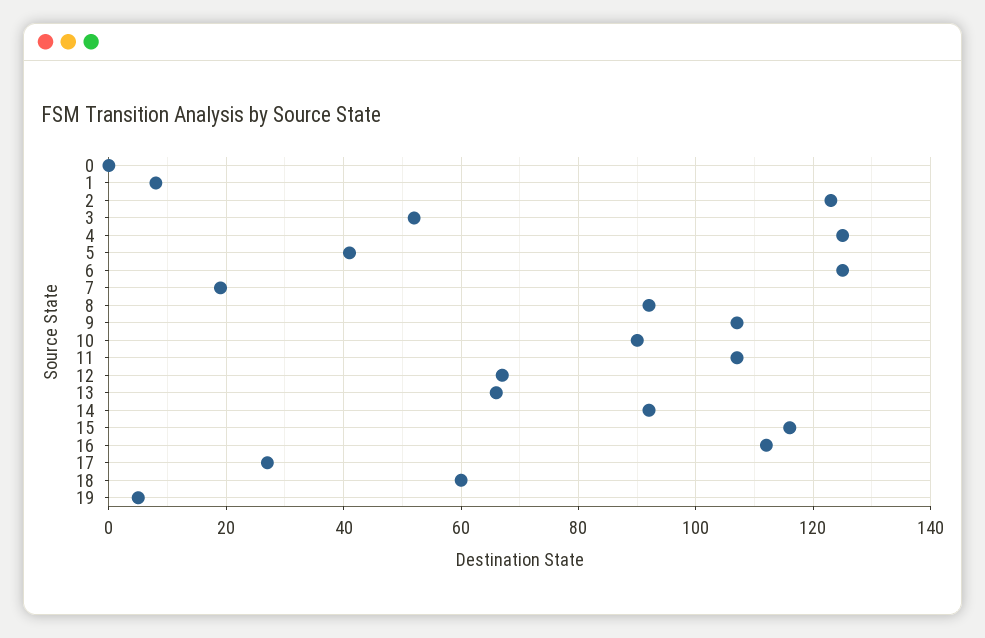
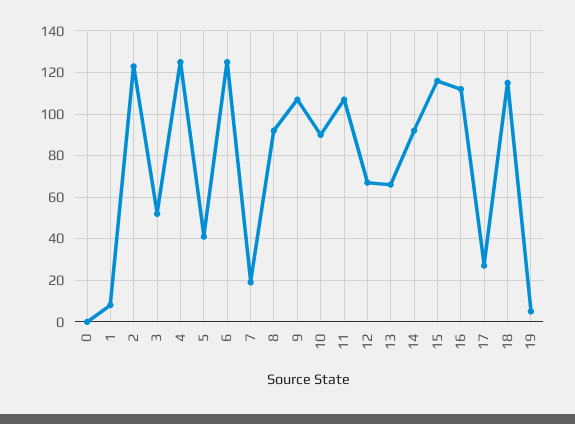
18: 60 -> 115

